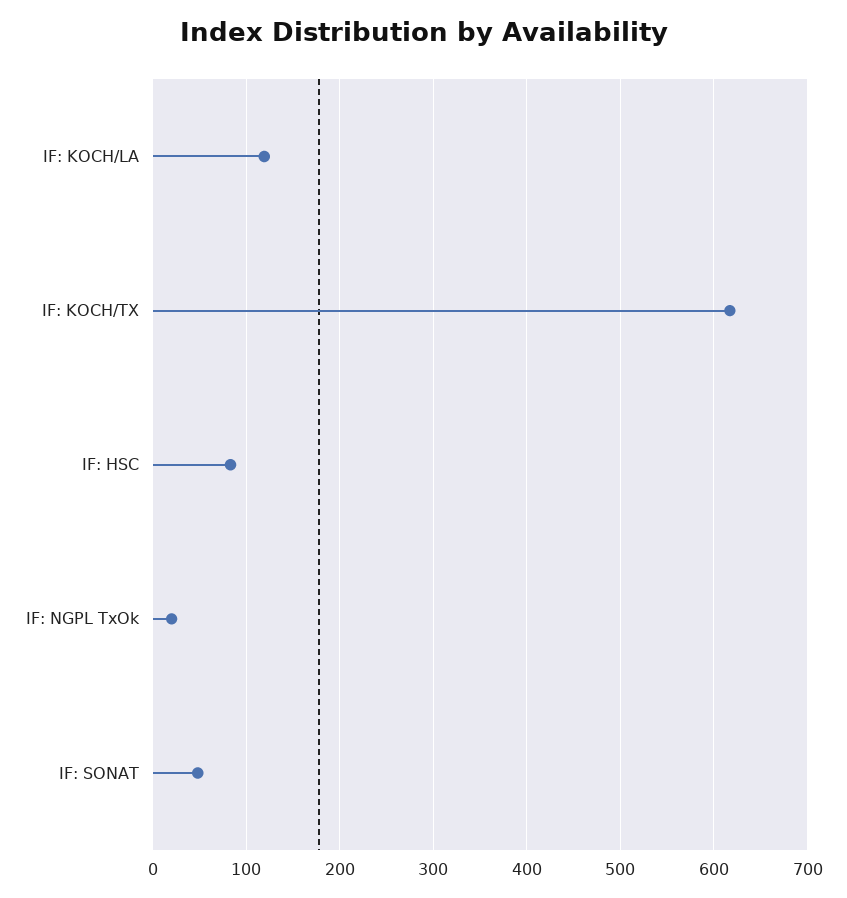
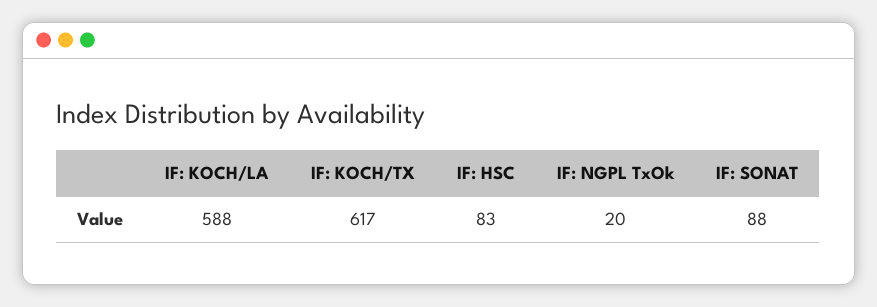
IF: KOCH/LA: 120 -> 588
IF: SONAT: 50 -> 88

